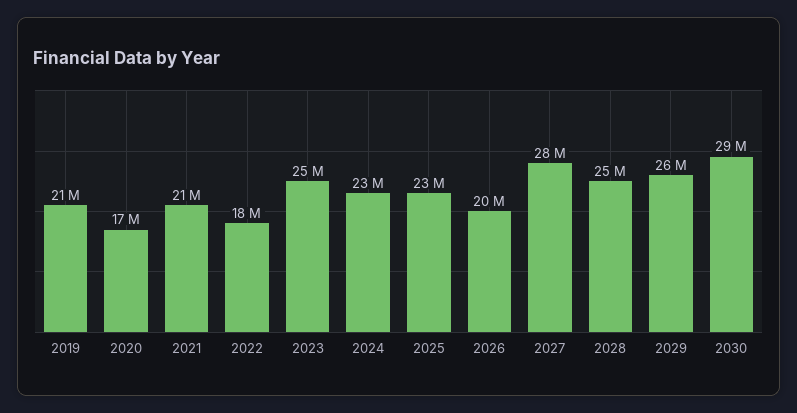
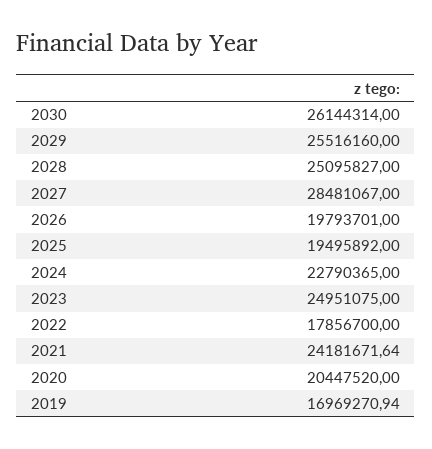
2019: 21000000 -> 16969270.94
2020: 17000000 -> 20447520
2021: 21000000 -> 24181671.64
2025: 23000000 -> 19495892
2030: 29000000 -> 26144314

